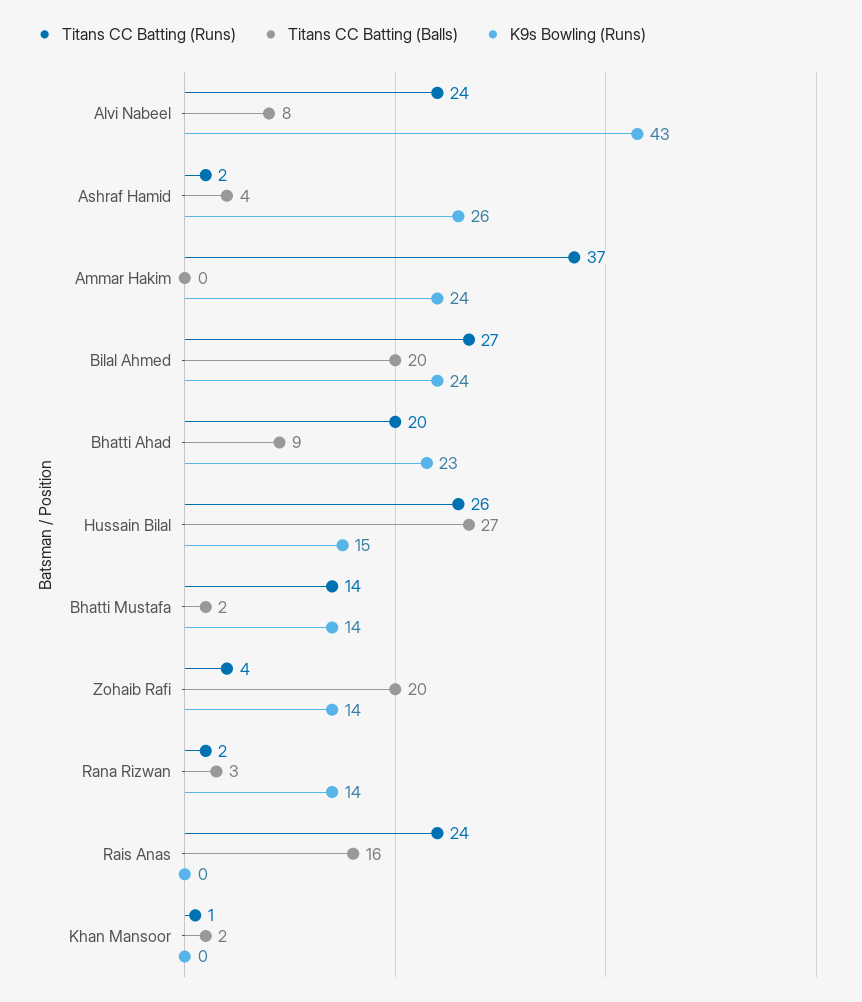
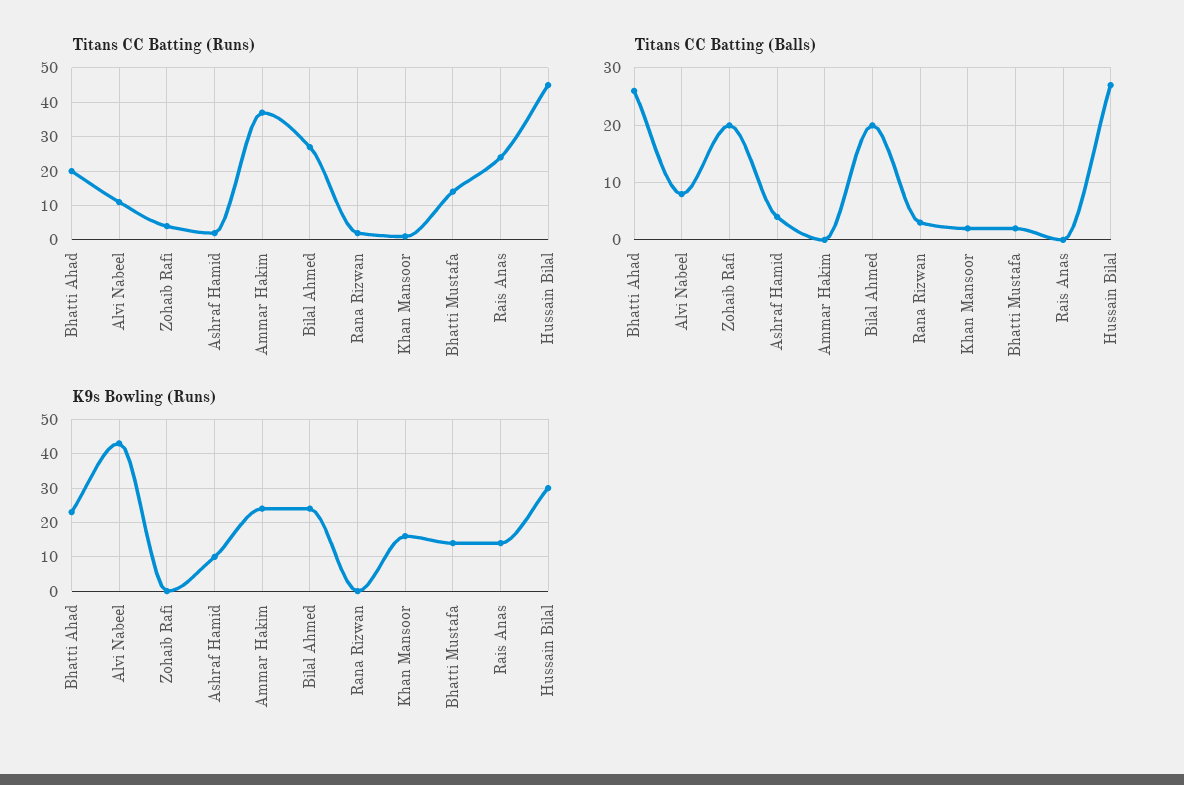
Titans CC Batting (Runs), Alvi Nabeel: 24 -> 10
K9s Bowling (Runs), Ashraf Hamid: 26 -> 10
Titans CC Batting (Balls), Bhatti Ahad: 9 -> 25
Titans CC Batting (Runs), Hussain Bilal: 26 -> 45
K9s Bowling (Runs), Hussain Bilal: 15 -> 30
K9s Bowling (Runs), Zohaib Rafi: 14 -> 0
K9s Bowling (Runs), Rana Rizwan: 14 -> 0
Titans CC Batting (Balls), Rais Anas: 16 -> 0
K9s Bowling (Runs), Rais Anas: 0 -> 15
K9s Bowling (Runs), Khan Mansoor: 0 -> 15

